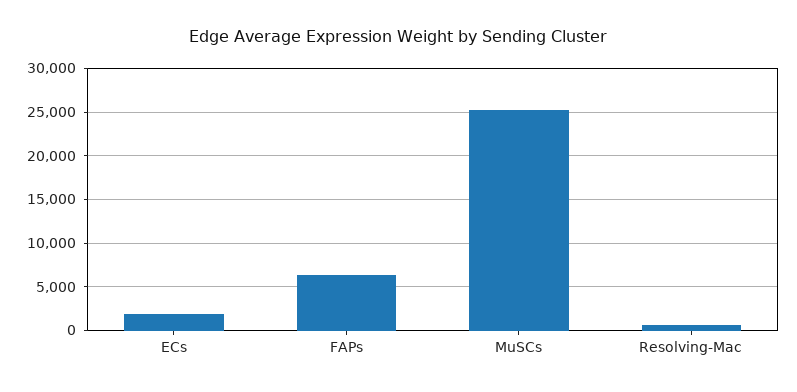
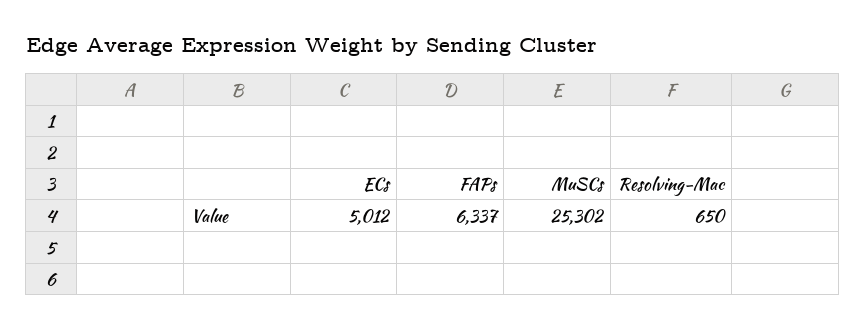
ECs: 2000 -> 5012

